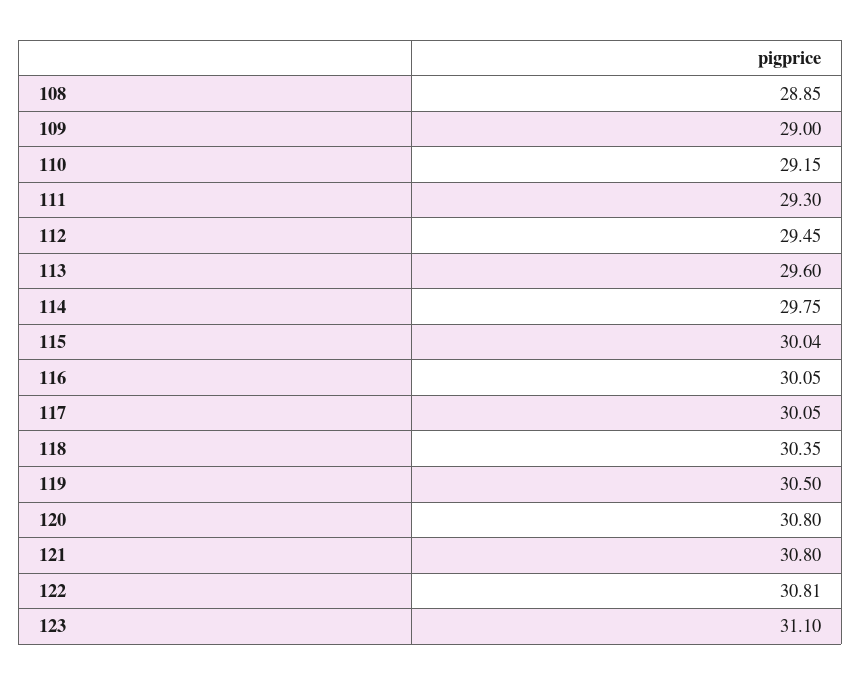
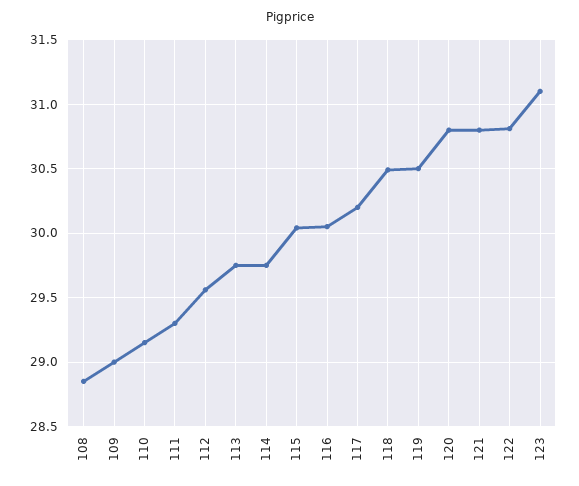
112: 29.45 -> 29.55
113: 29.6 -> 29.75
117: 30.05 -> 30.2
118: 30.35 -> 30.5

